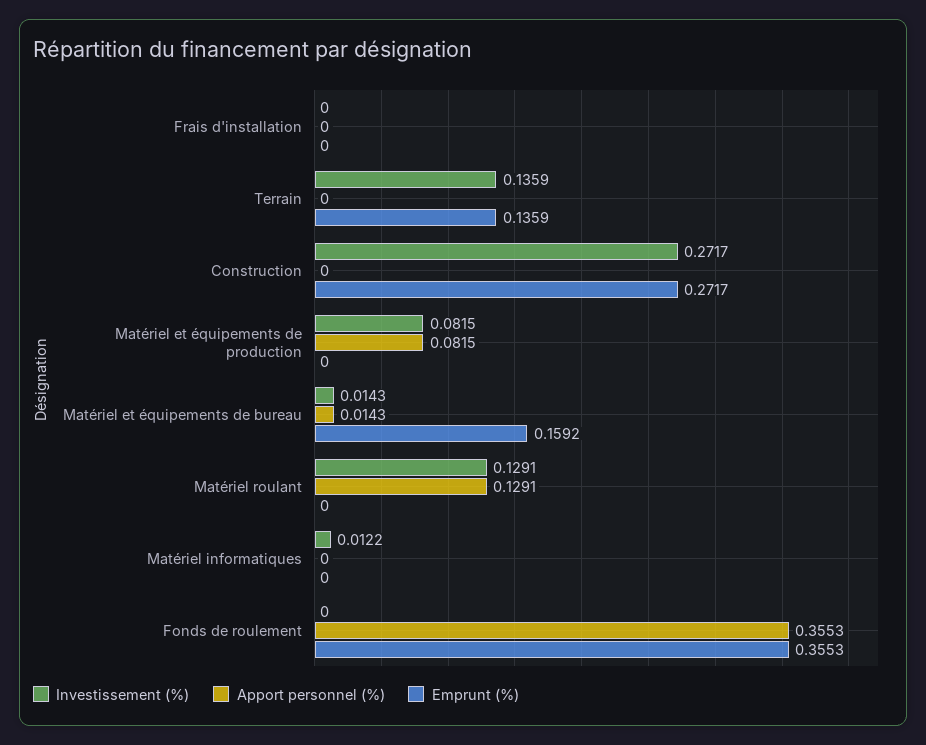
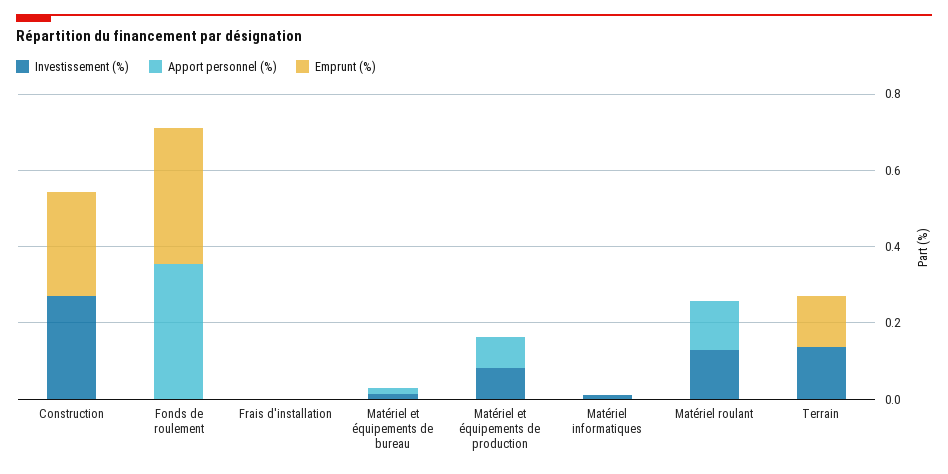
Emprunt (%), Matériel et équipements de bureau: 0.1592 -> 0

